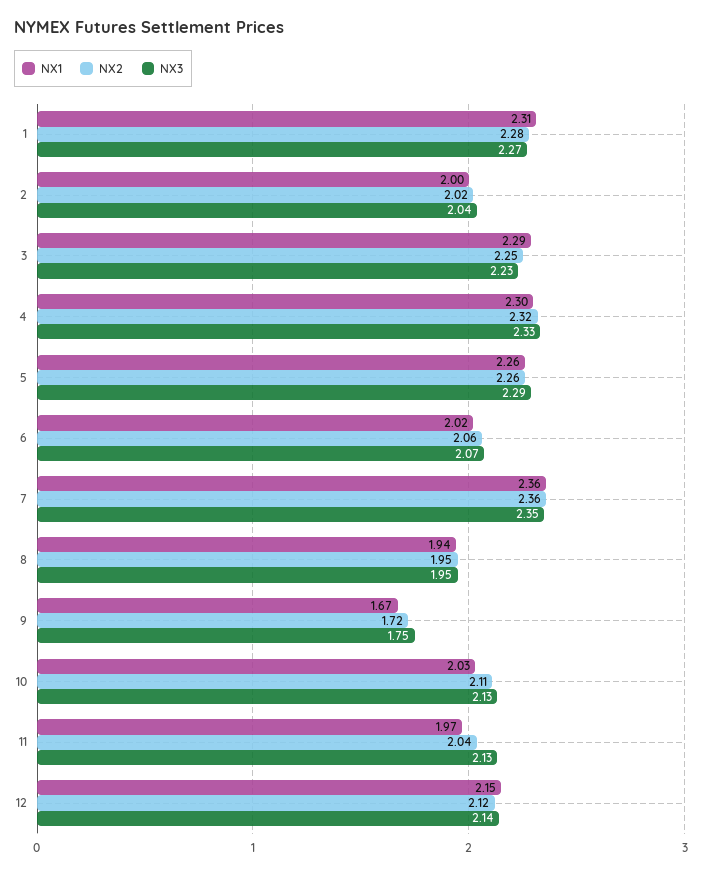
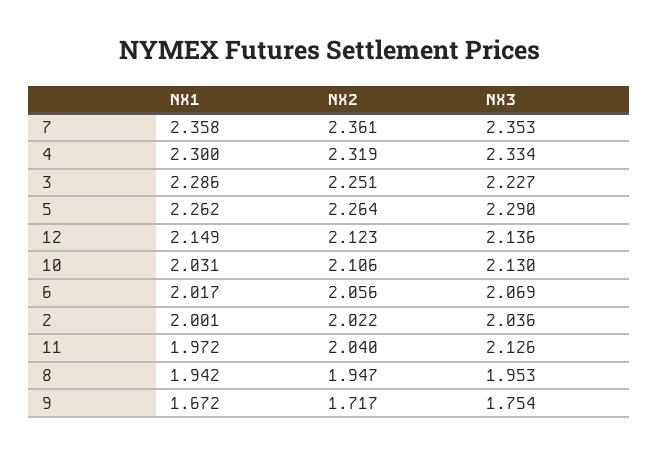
NX1, 1: 2.31 -> none
NX2, 1: 2.28 -> none
NX3, 1: 2.27 -> none

